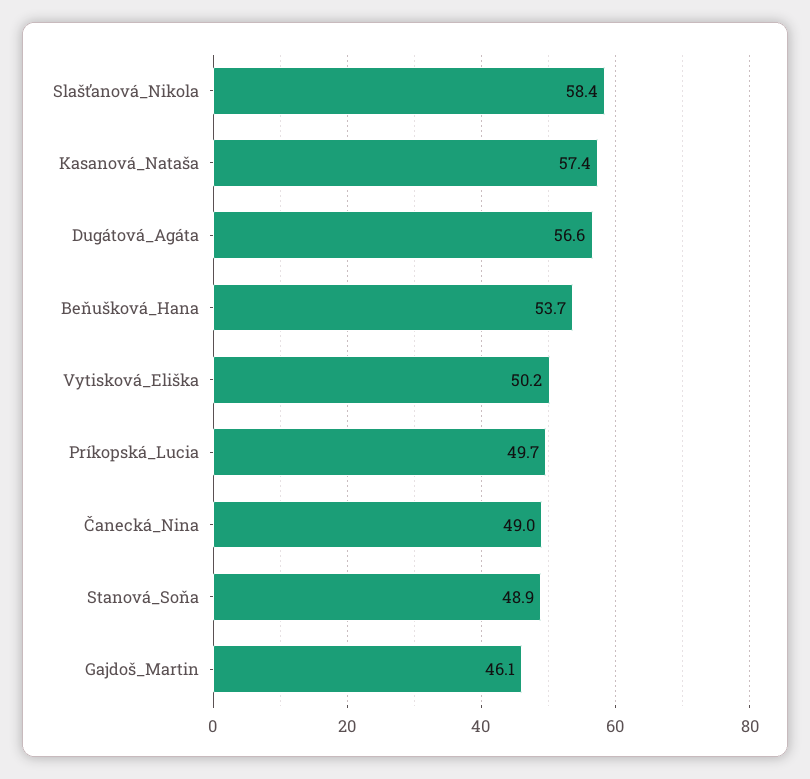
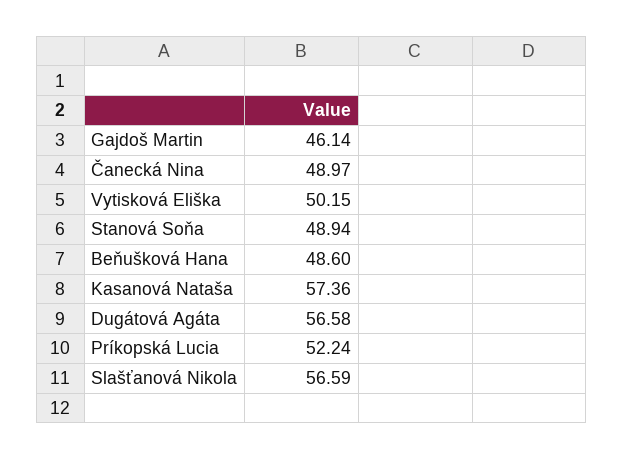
Slašťanová_Nikola: 58.4 -> 56.59
Beňušková_Hana: 53.7 -> 48.6
Príkopská_Lucia: 49.7 -> 52.24

